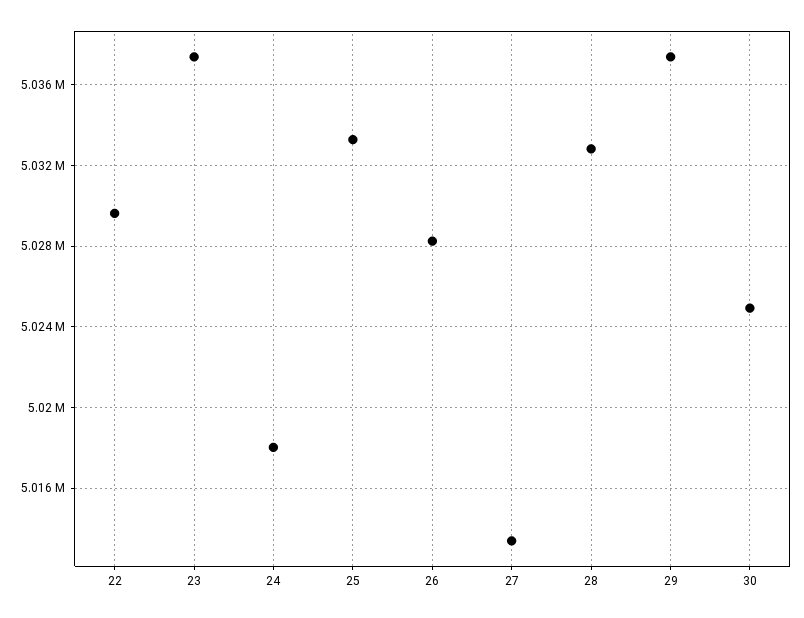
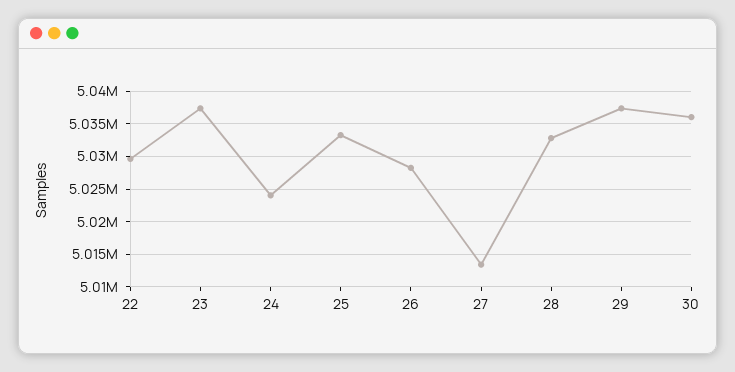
24: 5018000 -> 5024000
30: 5025000 -> 5036000

